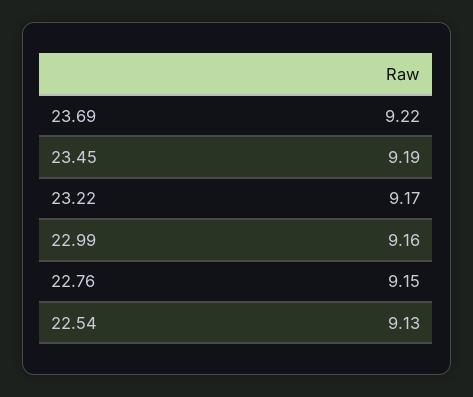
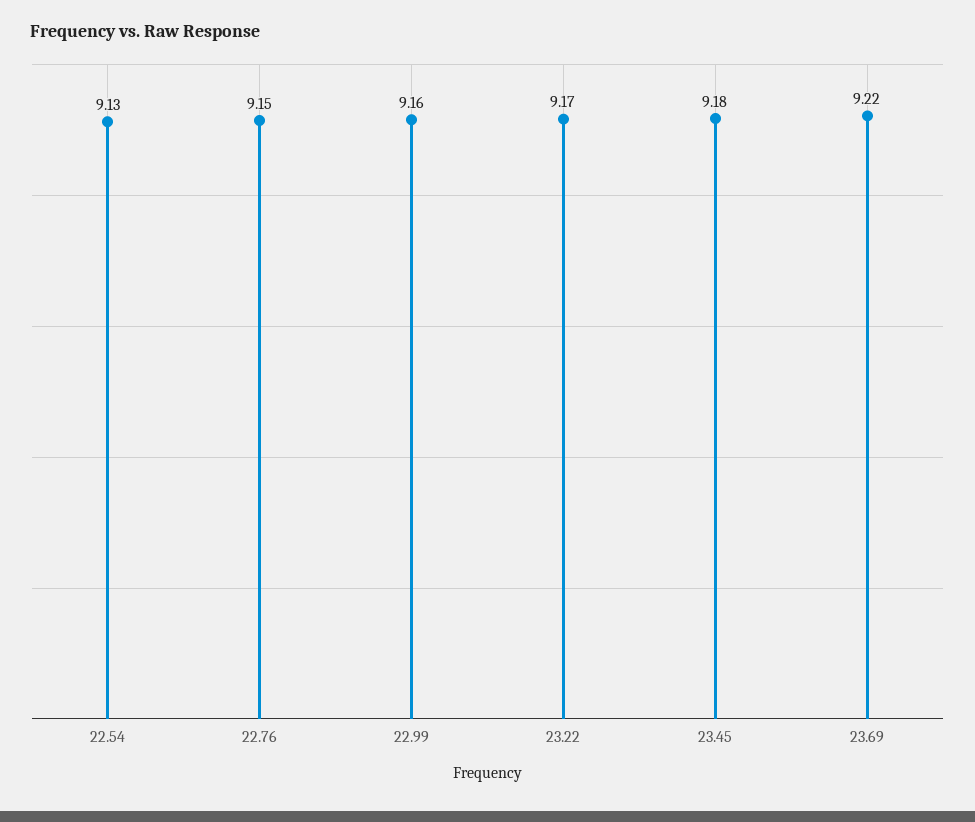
23.45: 9.19 -> 9.18

